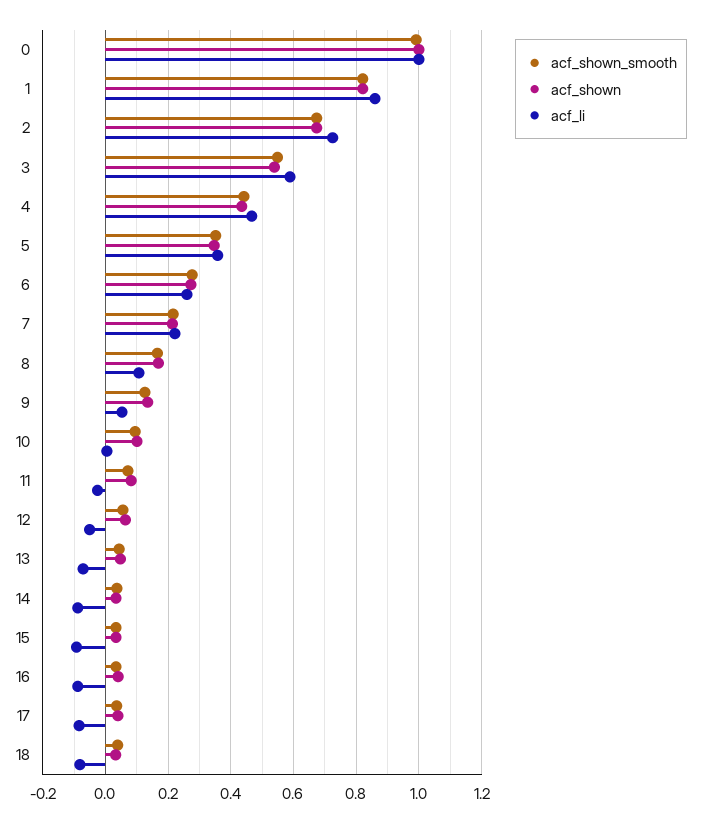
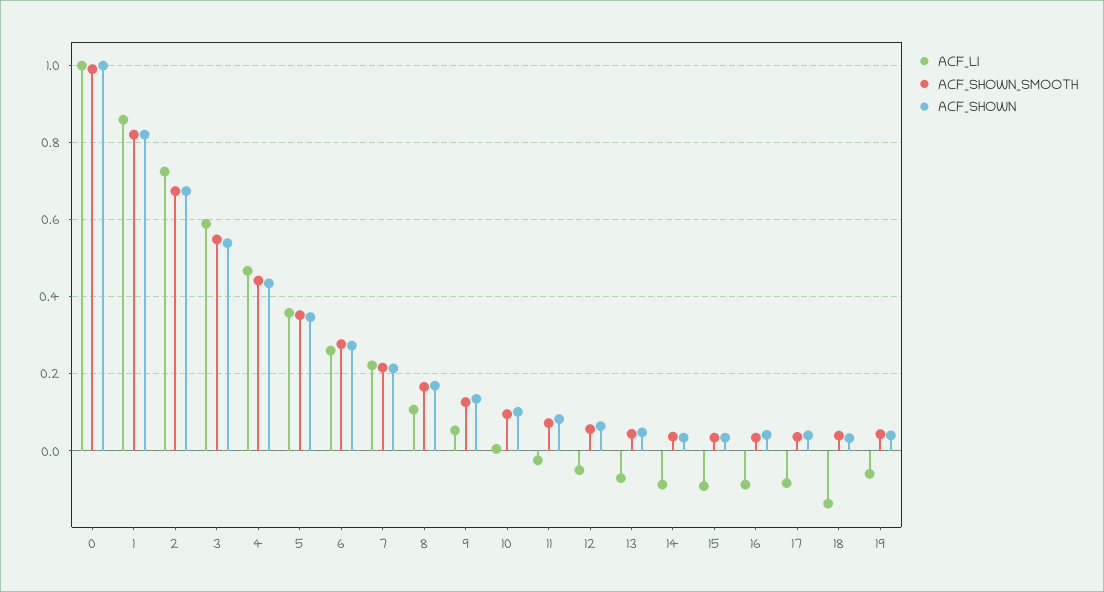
acf_li, 18: -0.08 -> -0.14
acf_li, 19: none -> -0.06
acf_shown_smooth, 19: none -> 0.04
acf_shown, 19: none -> 0.04

